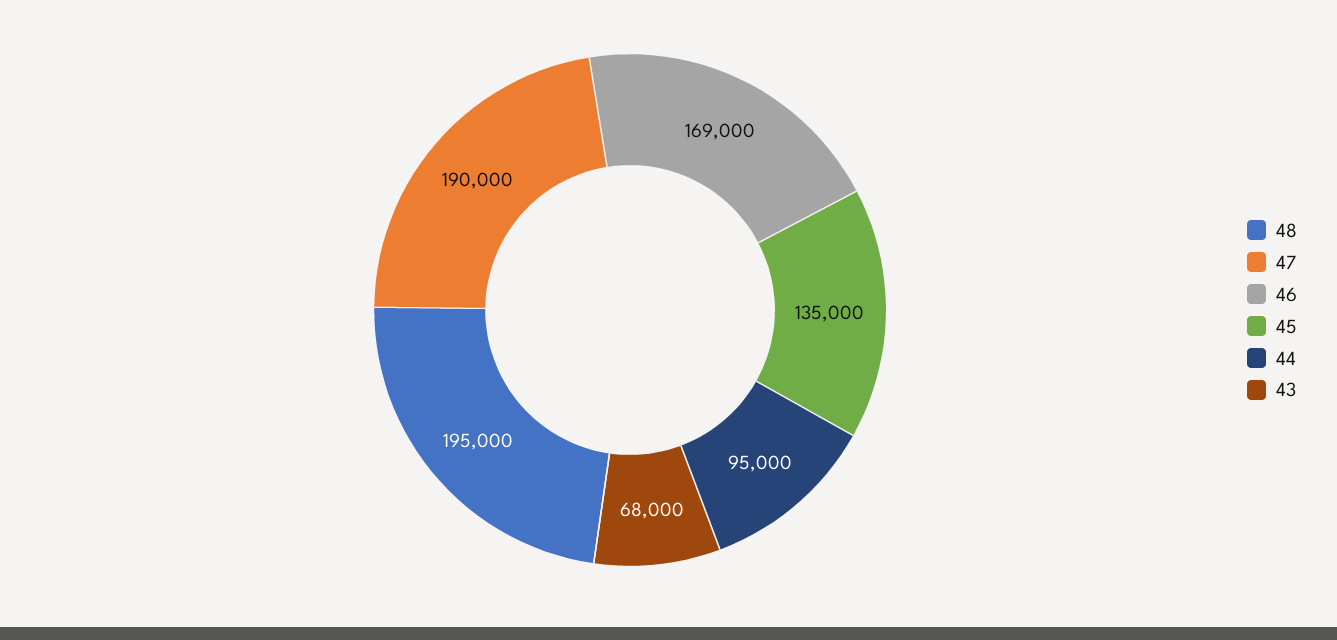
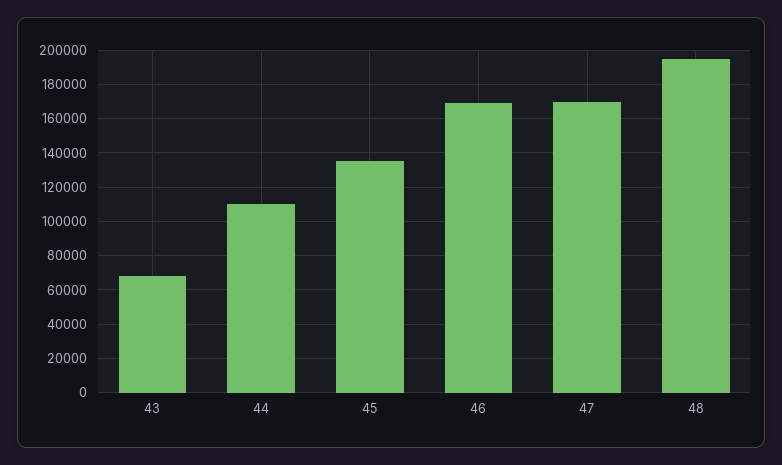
47: 190000 -> 170000
44: 95000 -> 110000

